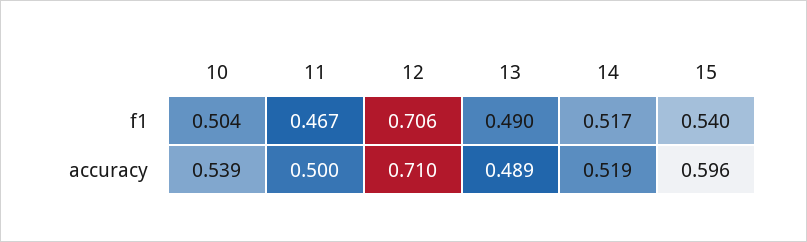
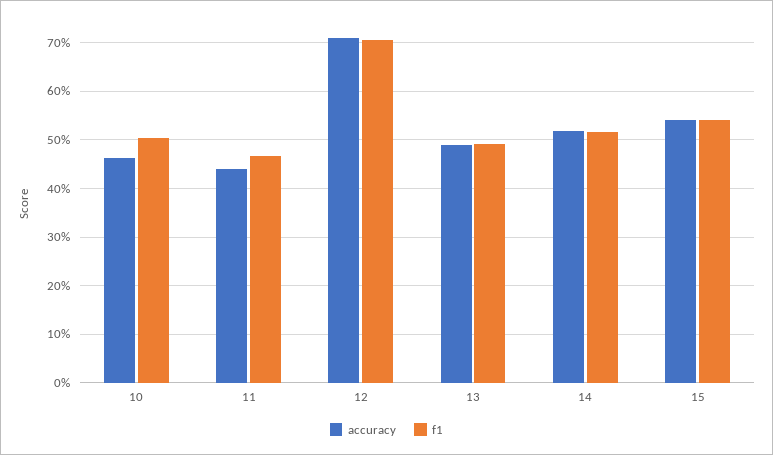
accuracy, 10: 0.539 -> 0.46
accuracy, 11: 0.5 -> 0.44
accuracy, 15: 0.596 -> 0.54

